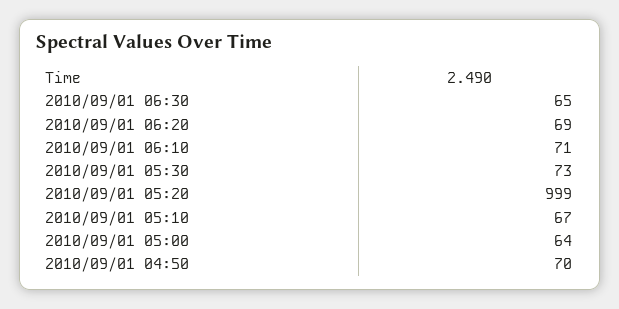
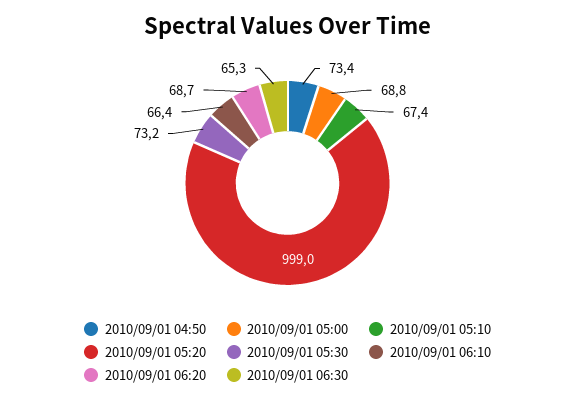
2010/09/01 06:10: 71 -> 66.4
2010/09/01 05:00: 64 -> 68.8
2010/09/01 04:50: 70 -> 73.4

